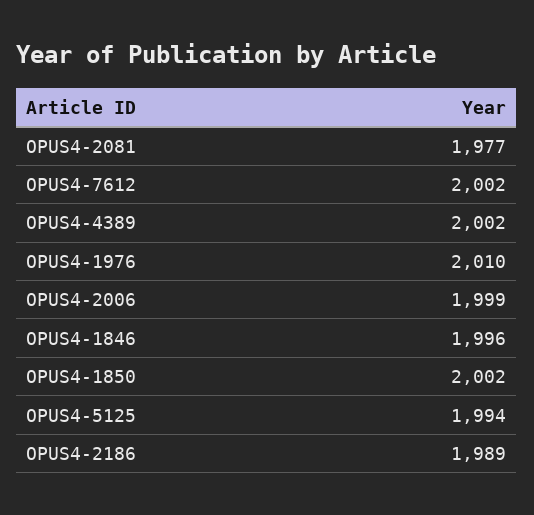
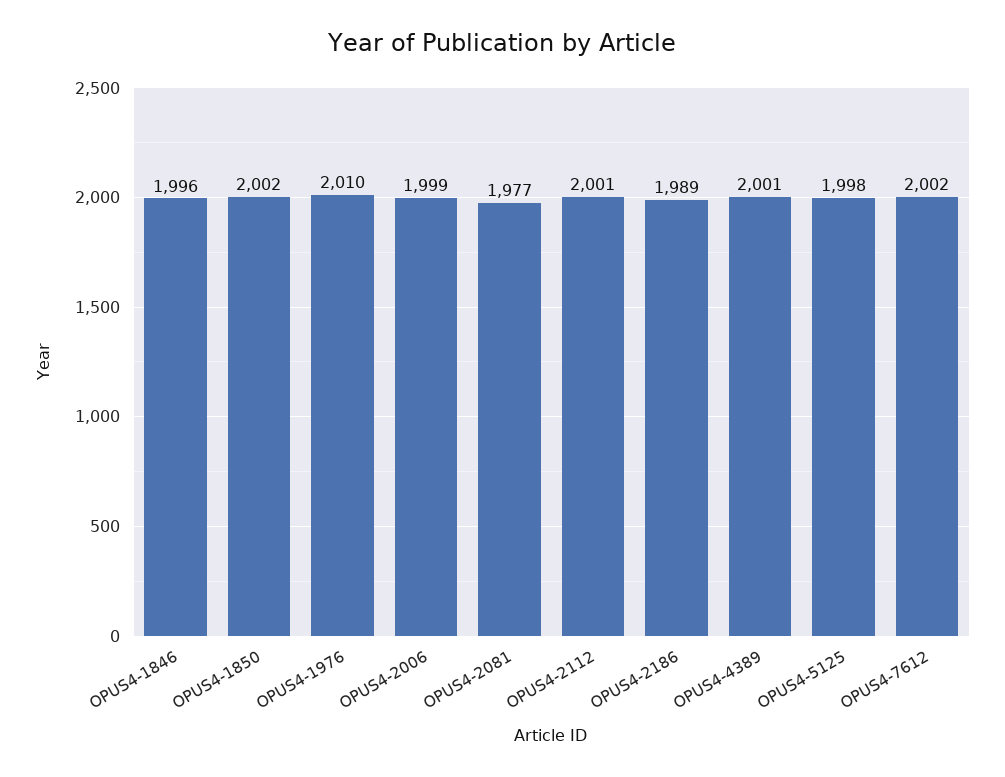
OPUS4-4389: 2002 -> 2001
OPUS4-5125: 1994 -> 1998
OPUS4-2112: none -> 2001

